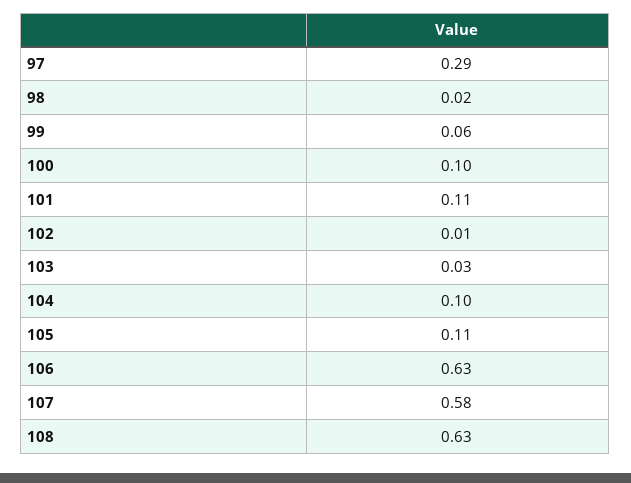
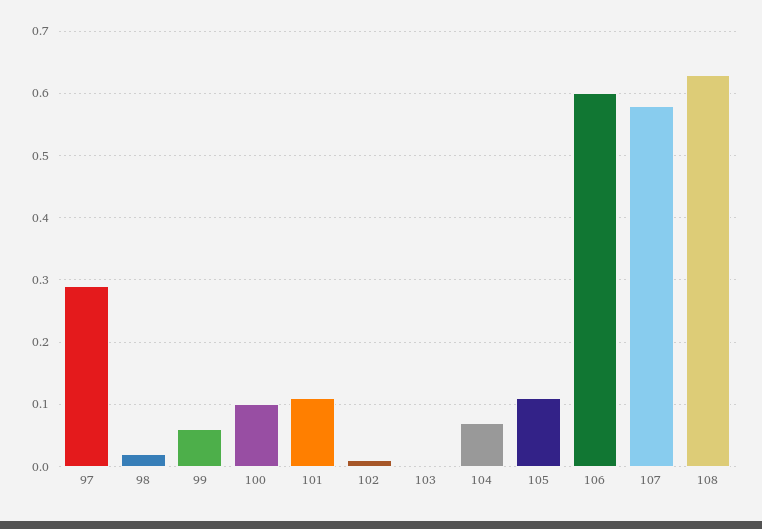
103: 0.03 -> 0
104: 0.1 -> 0.07
106: 0.63 -> 0.6

